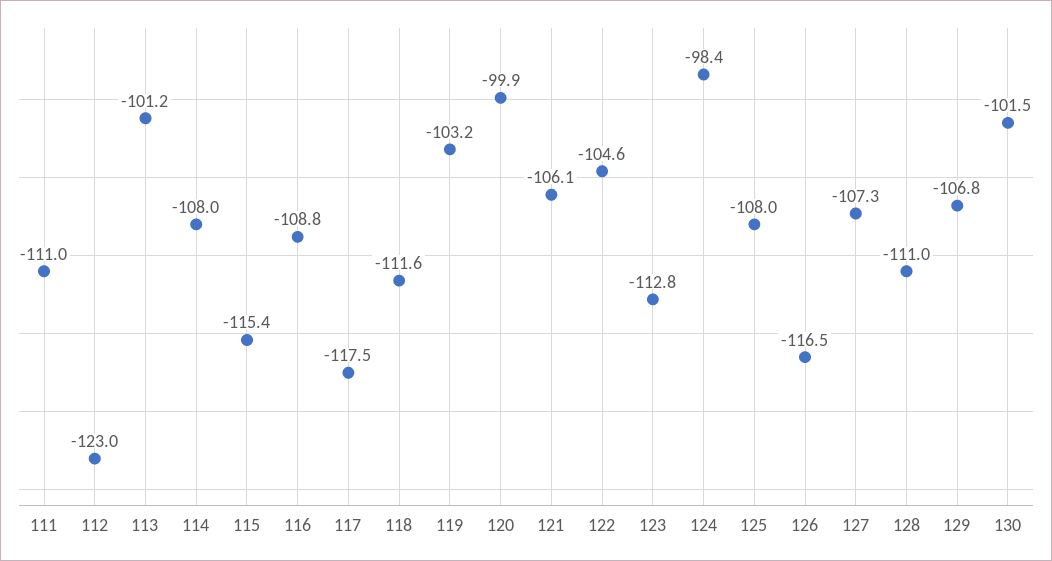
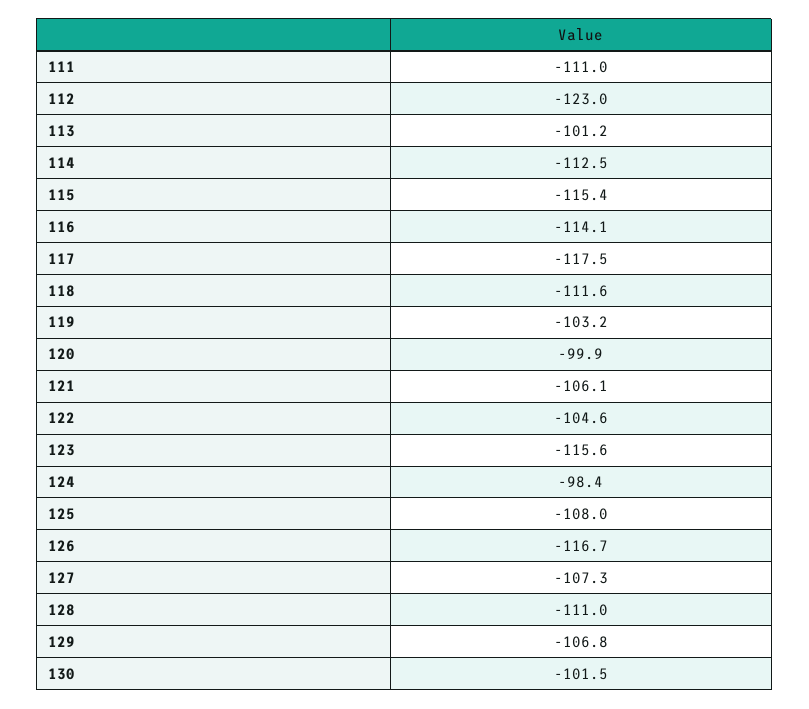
114: -108 -> -112.5
116: -108.8 -> -114.1
123: -112.8 -> -115.6
126: -116.5 -> -116.7

